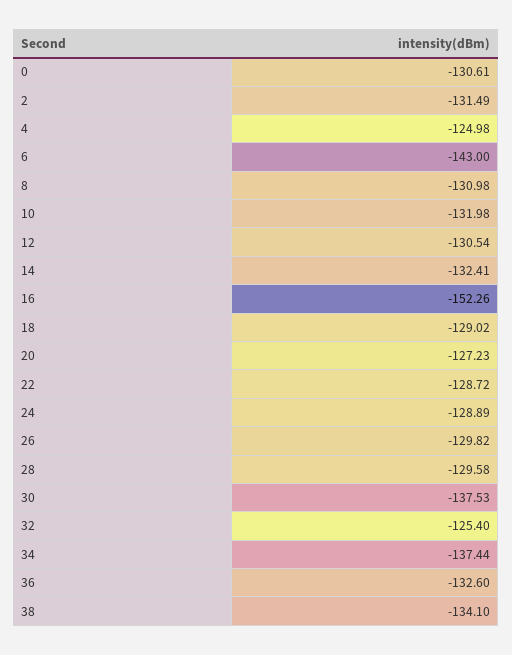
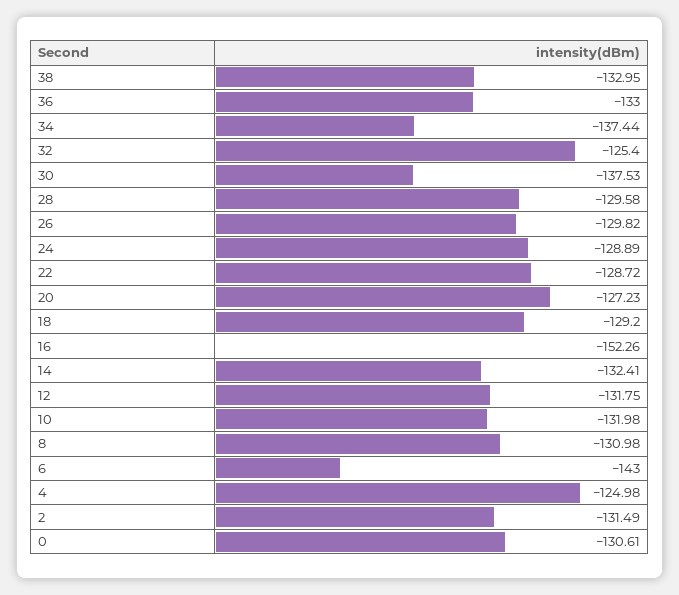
12: -130.54 -> -131.75
18: -129.02 -> -129.2
36: -132.6 -> -133
38: -134.1 -> -132.95

